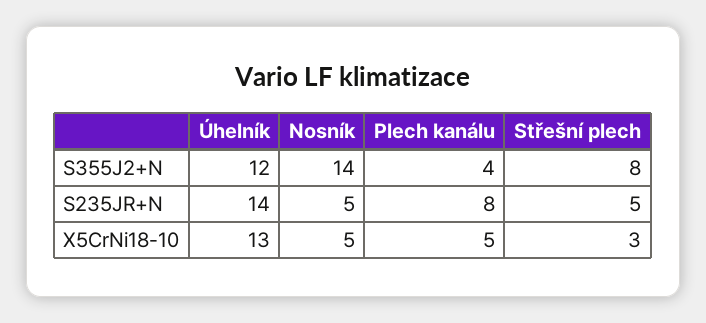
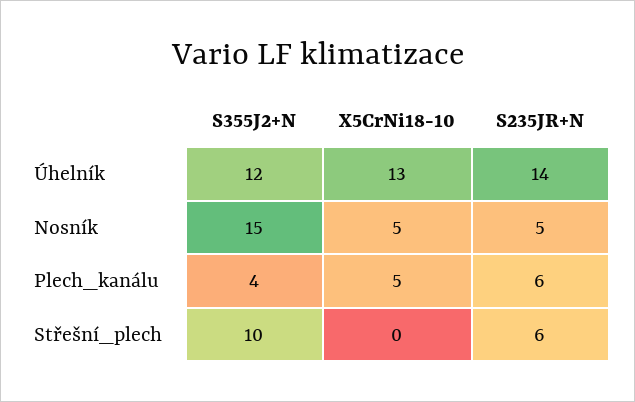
Nosník, S355J2+N: 14 -> 15
Střešní plech, S355J2+N: 8 -> 10
Plech kanálu, S235JR+N: 8 -> 6
Střešní plech, S235JR+N: 5 -> 6
Střešní plech, X5CrNi18-10: 3 -> 0

